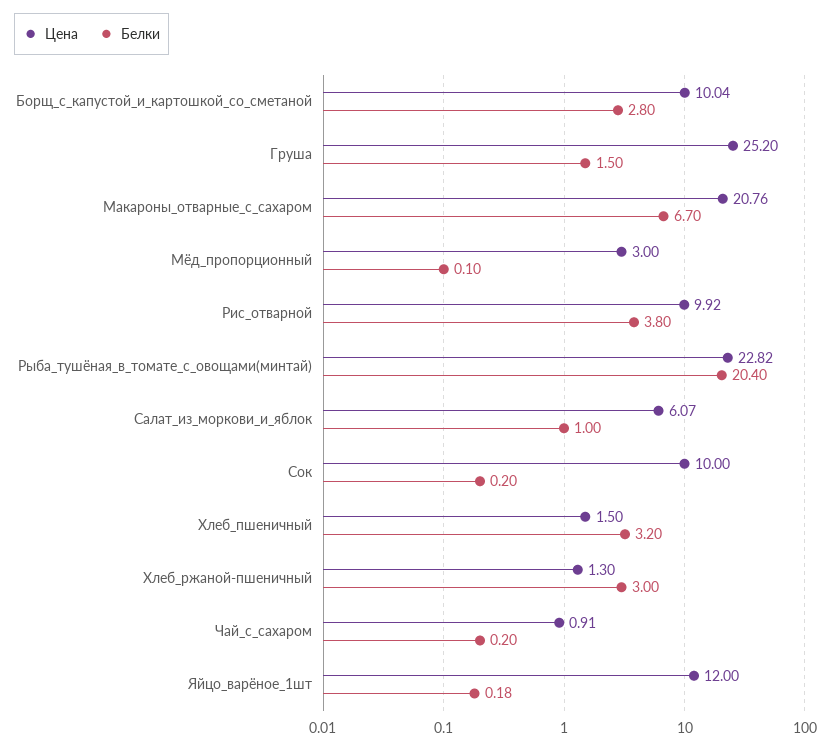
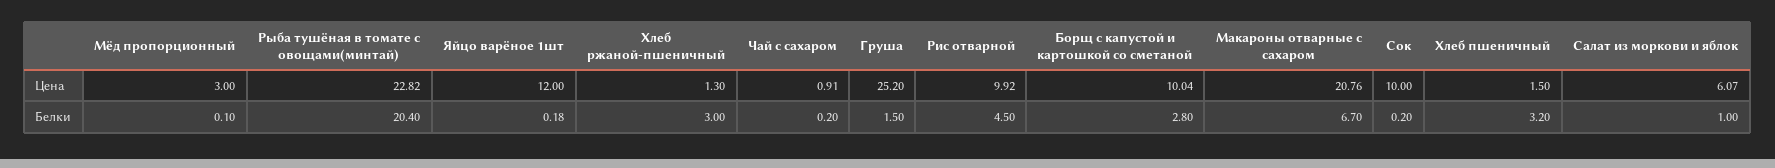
Белки, Рис_отварной: 3.8 -> 4.5

